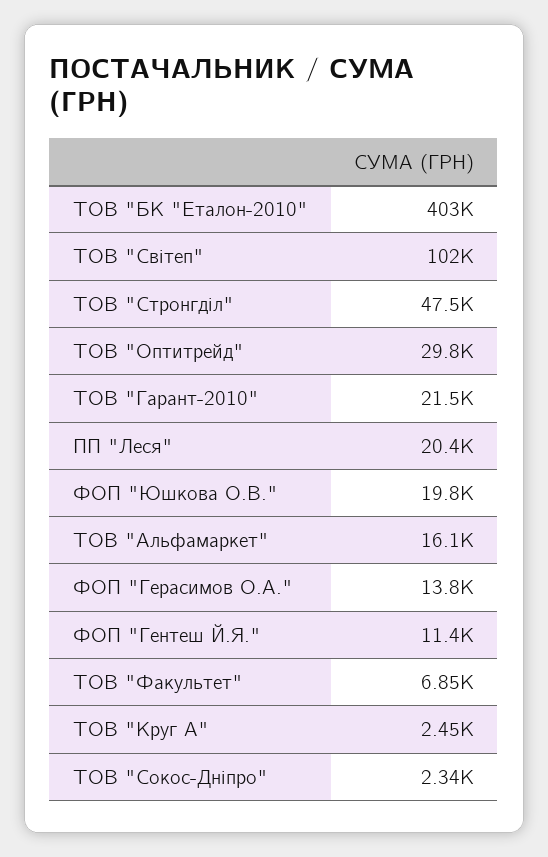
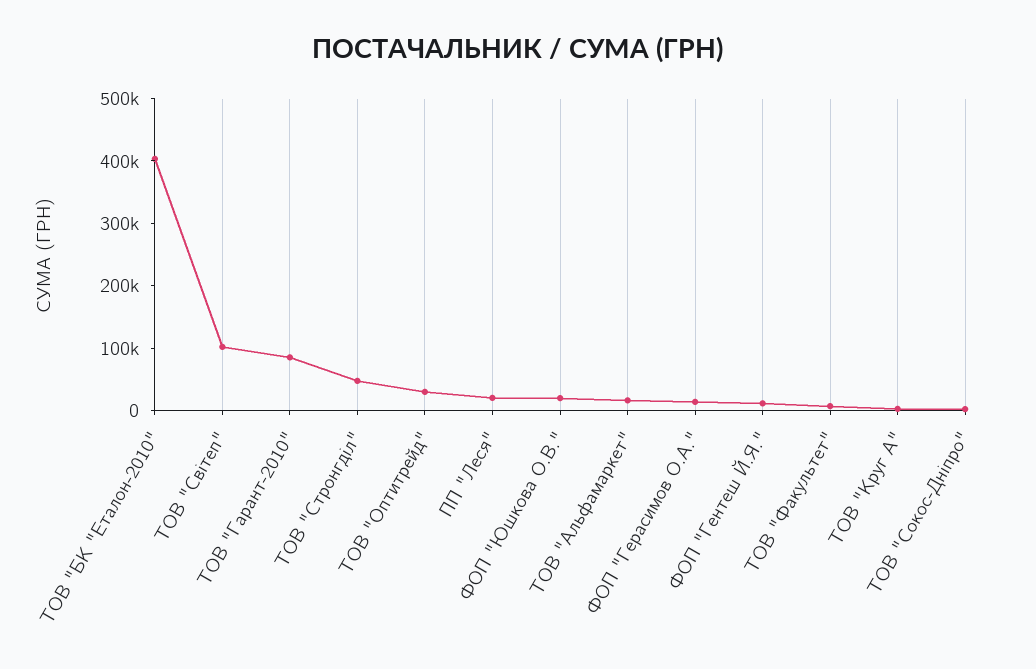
ТОВ "Гарант-2010": 21500 -> 80000

